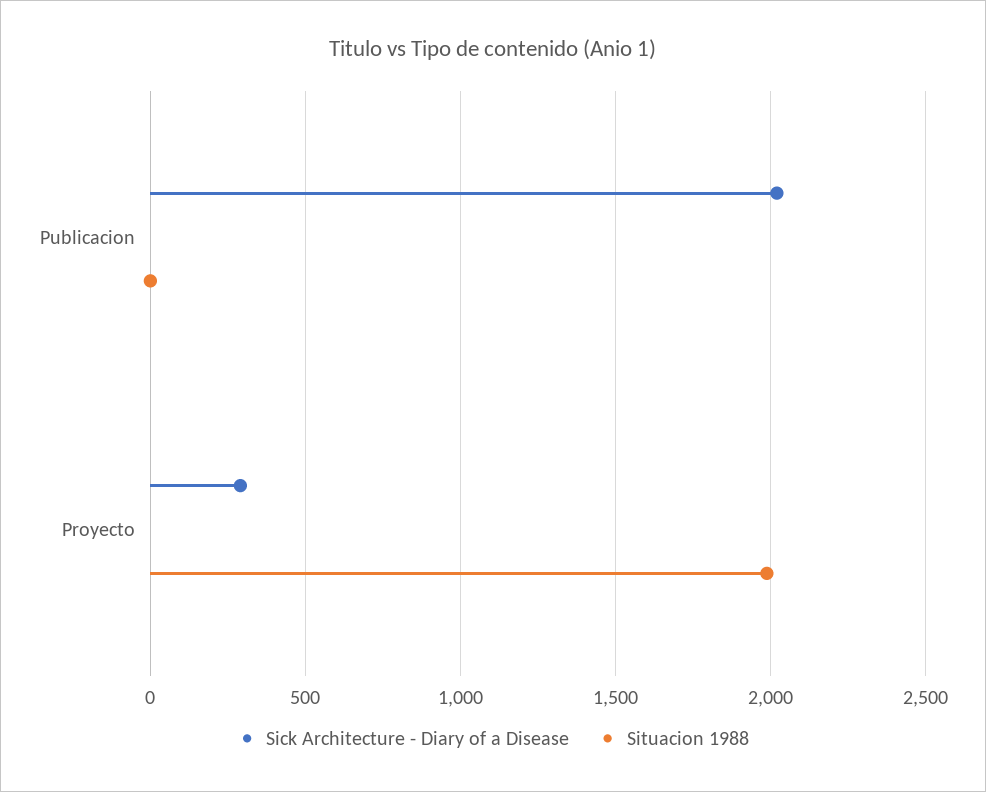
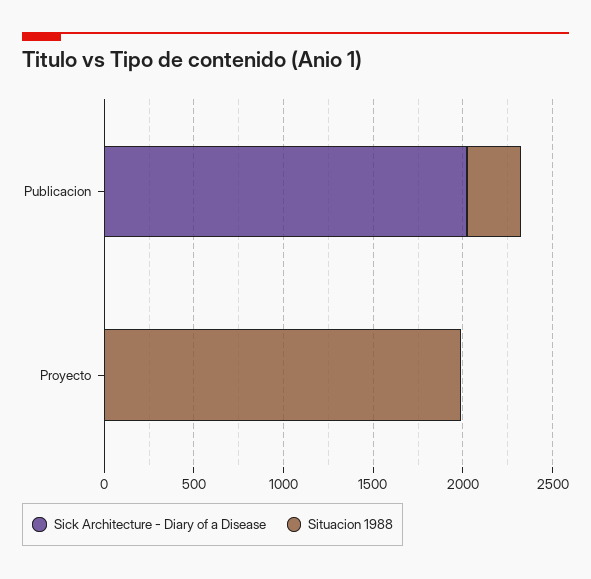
Situacion 1988, Publicacion: 0 -> 300
Sick Architecture - Diary of a Disease, Proyecto: 300 -> 0

